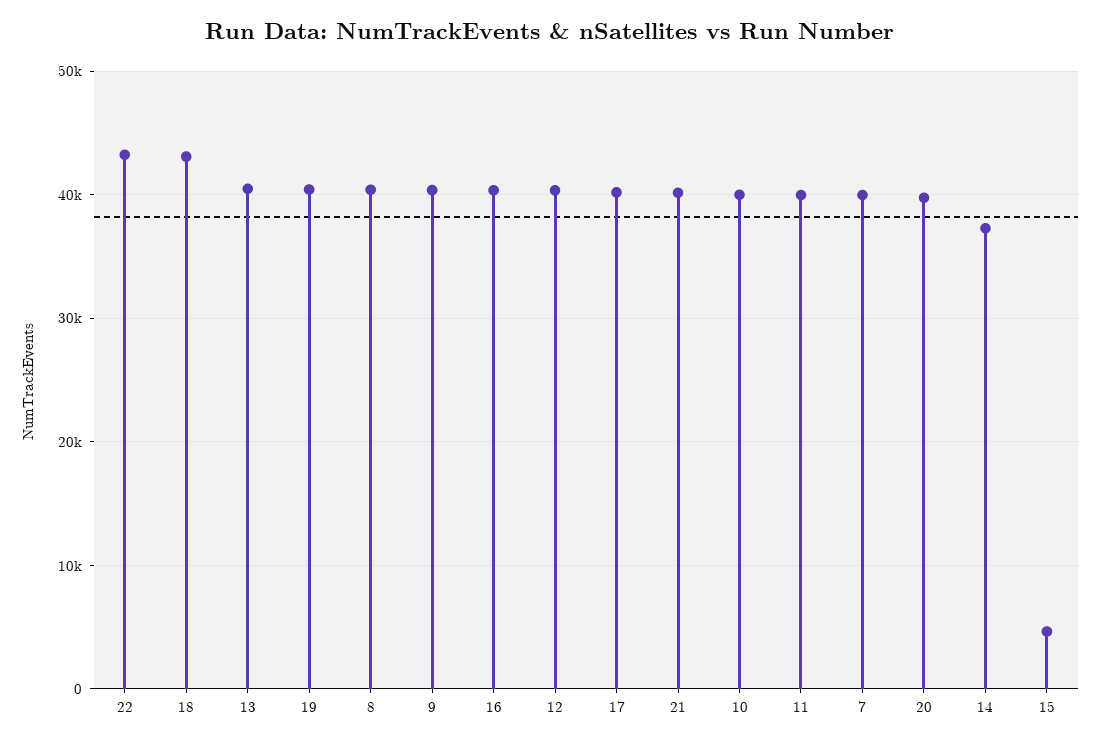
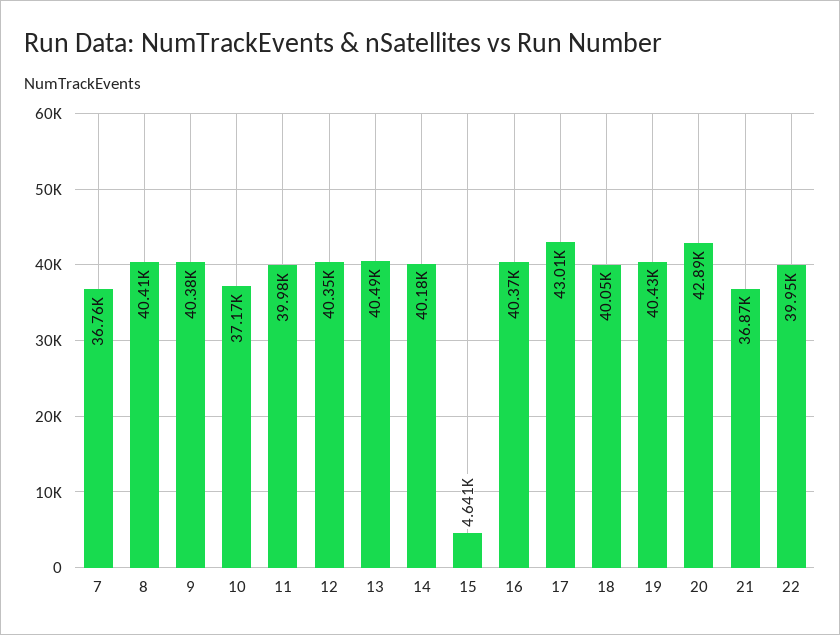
22: 43000 -> 39950
18: 43000 -> 40050
17: 40000 -> 43010
21: 40000 -> 36870
10: 40000 -> 37170
7: 40000 -> 36760
20: 40000 -> 42890
14: 37000 -> 40180

